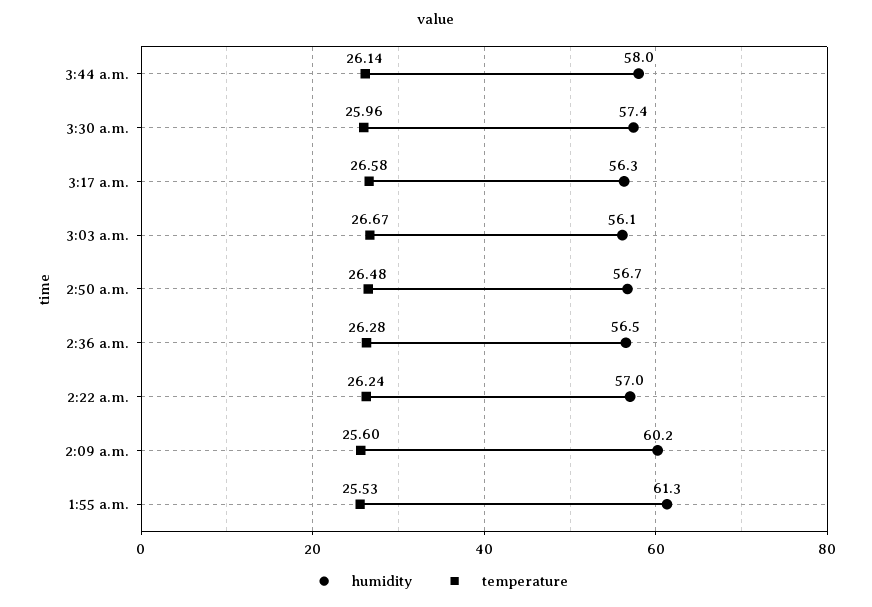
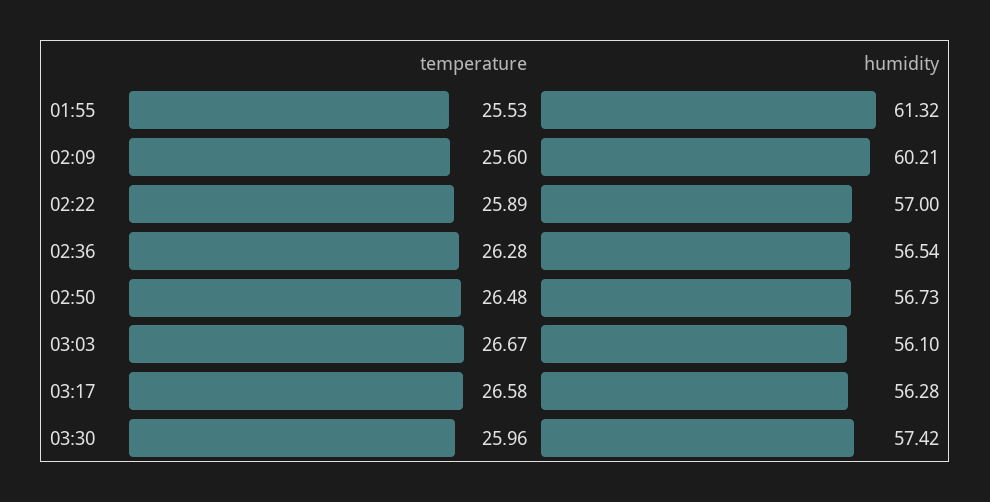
humidity, 3:44 a.m.: 58 -> none
temperature, 3:44 a.m.: 26.14 -> none
temperature, 2:22 a.m.: 26.24 -> 25.89

